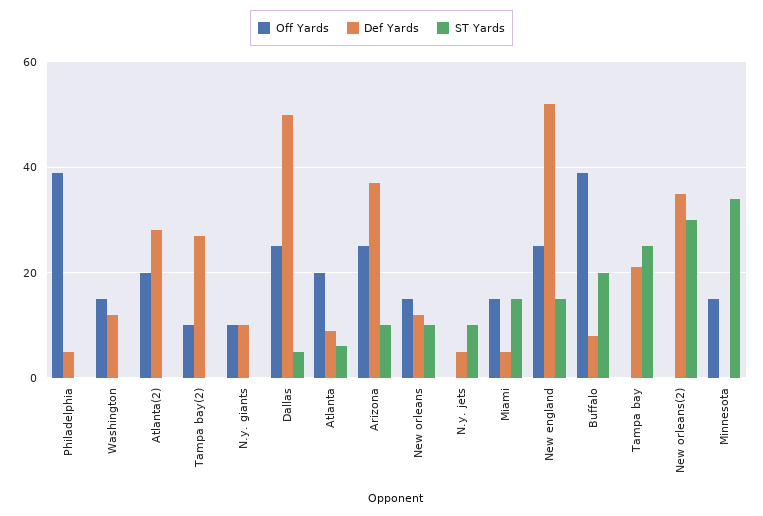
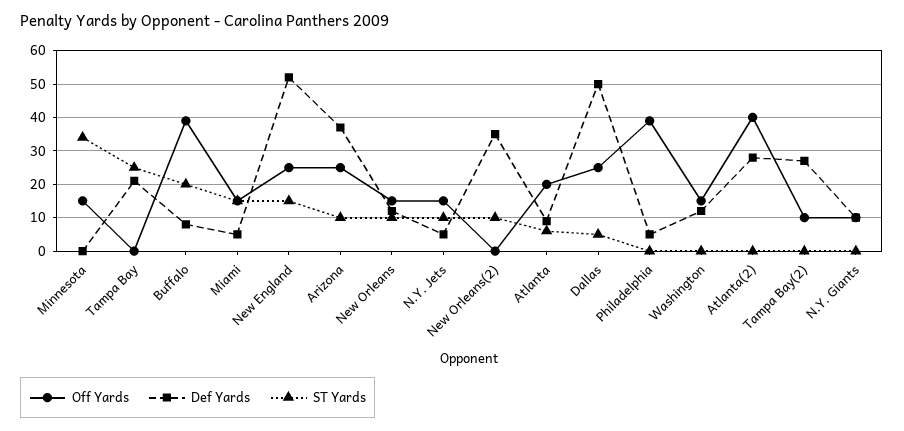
Off Yards, Atlanta(2): 20 -> 40
Off Yards, N.y. jets: 0 -> 15
ST Yards, New orleans(2): 30 -> 10

